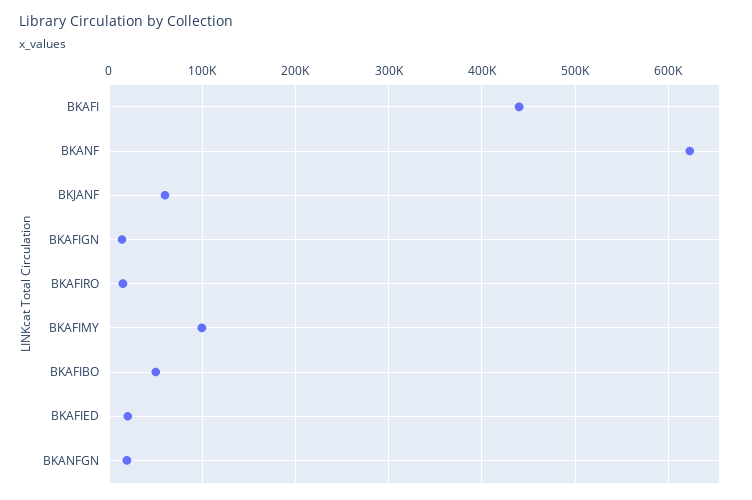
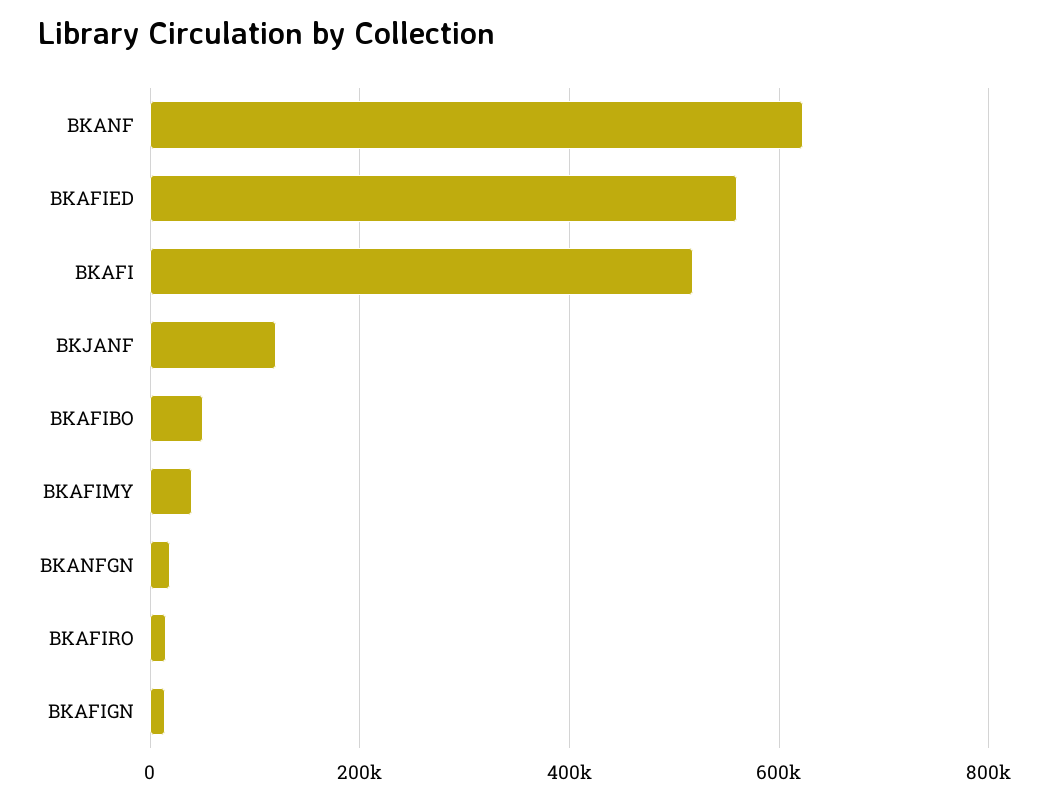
BKAFI: 440000 -> 520000
BKJANF: 60000 -> 120000
BKAFIMY: 100000 -> 40000
BKAFIED: 20000 -> 560000

